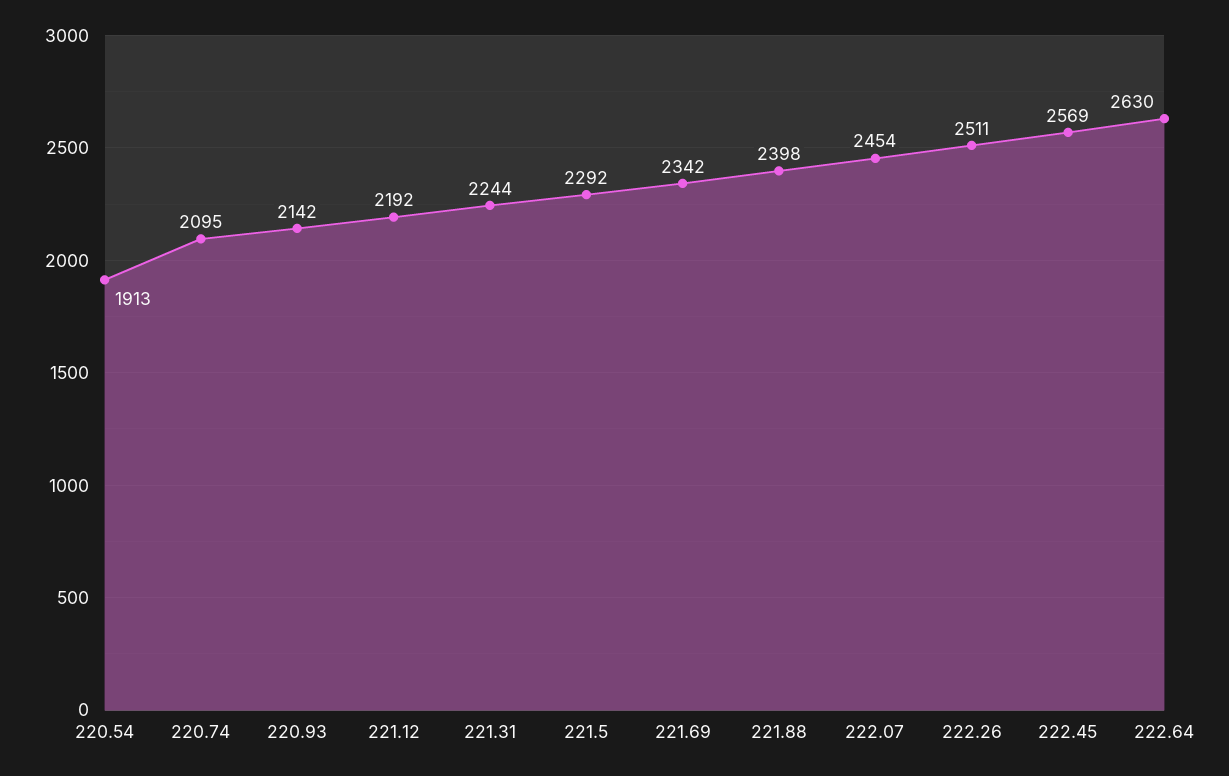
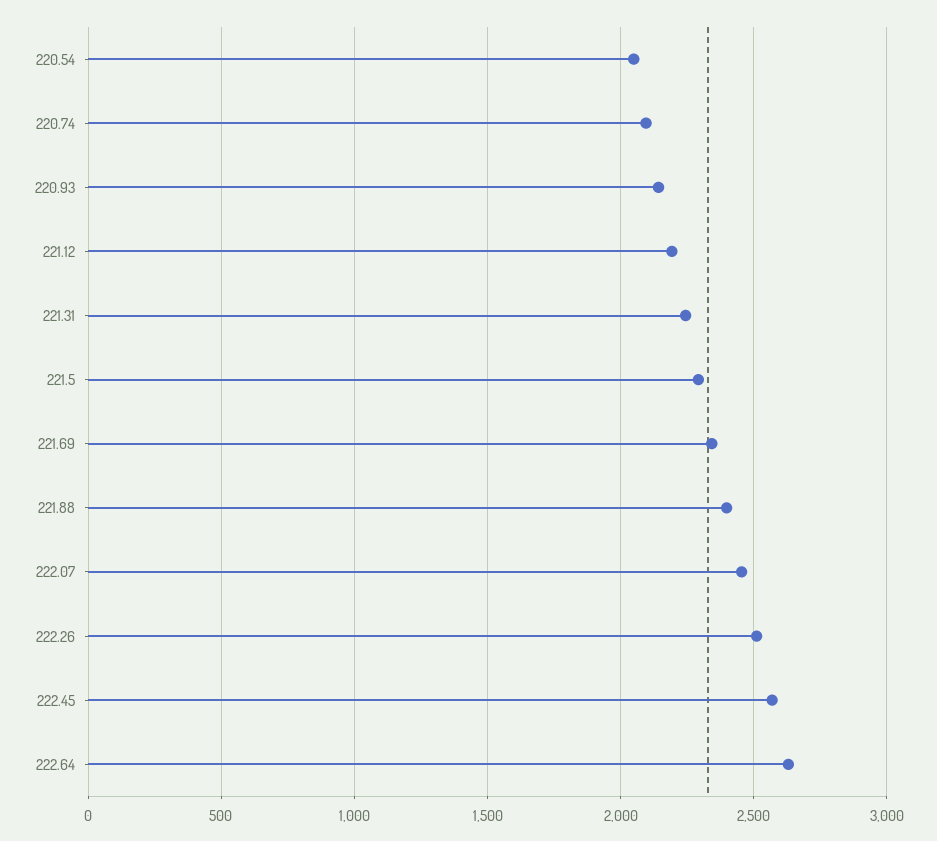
220.54: 1913 -> 2050

